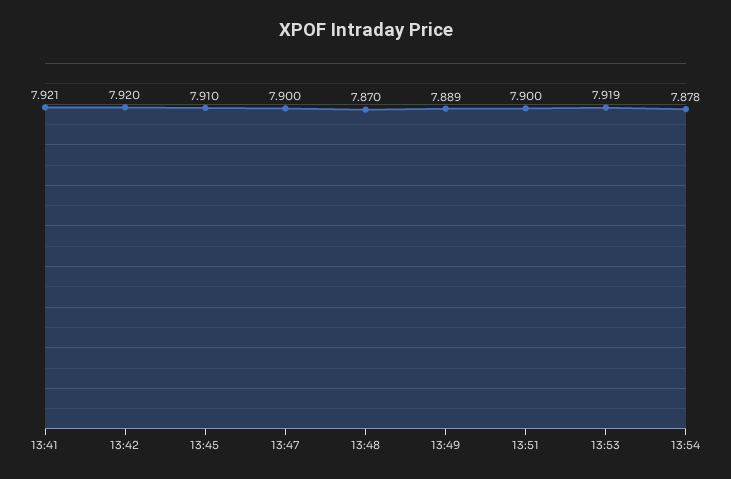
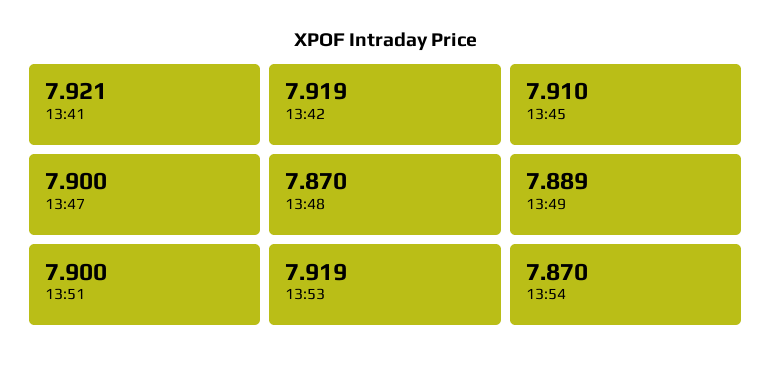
13:42: 7.92 -> 7.919
13:54: 7.878 -> 7.87

